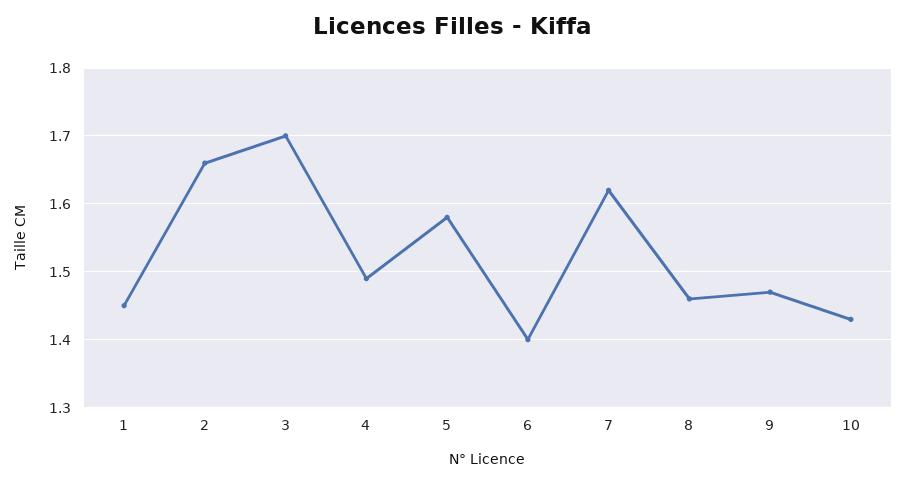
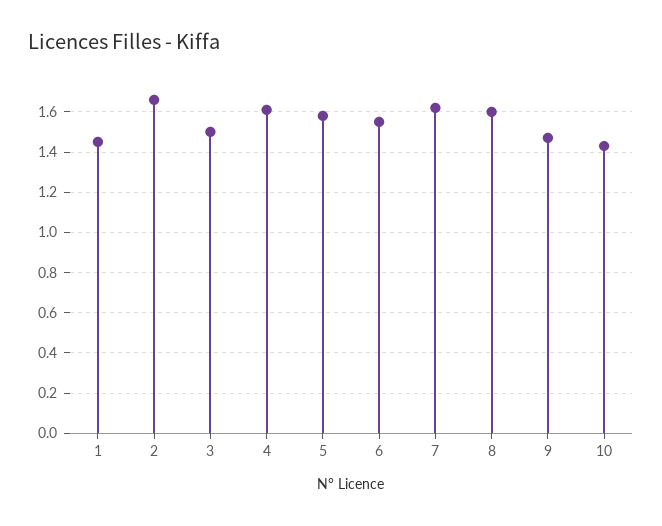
3: 1.7 -> 1.5
4: 1.49 -> 1.6
6: 1.4 -> 1.55
8: 1.46 -> 1.6

